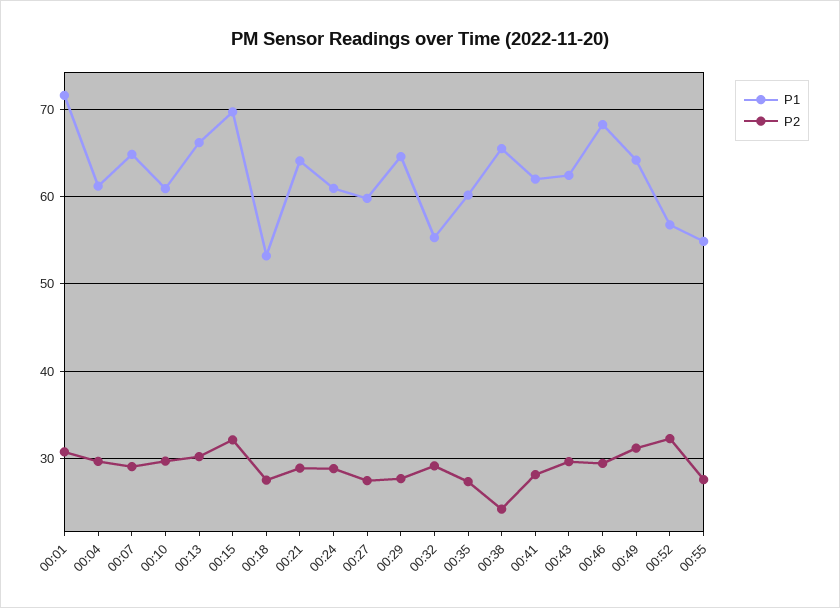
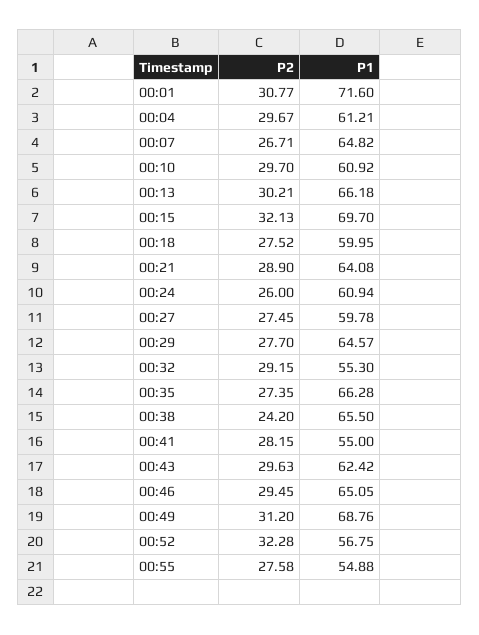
P2, 00:07: 29 -> 26.71
P1, 00:18: 53 -> 59.95
P2, 00:24: 29 -> 26
P1, 00:35: 60 -> 66.28
P1, 00:41: 62 -> 55
P1, 00:46: 68 -> 65.05
P1, 00:49: 64 -> 68.76

